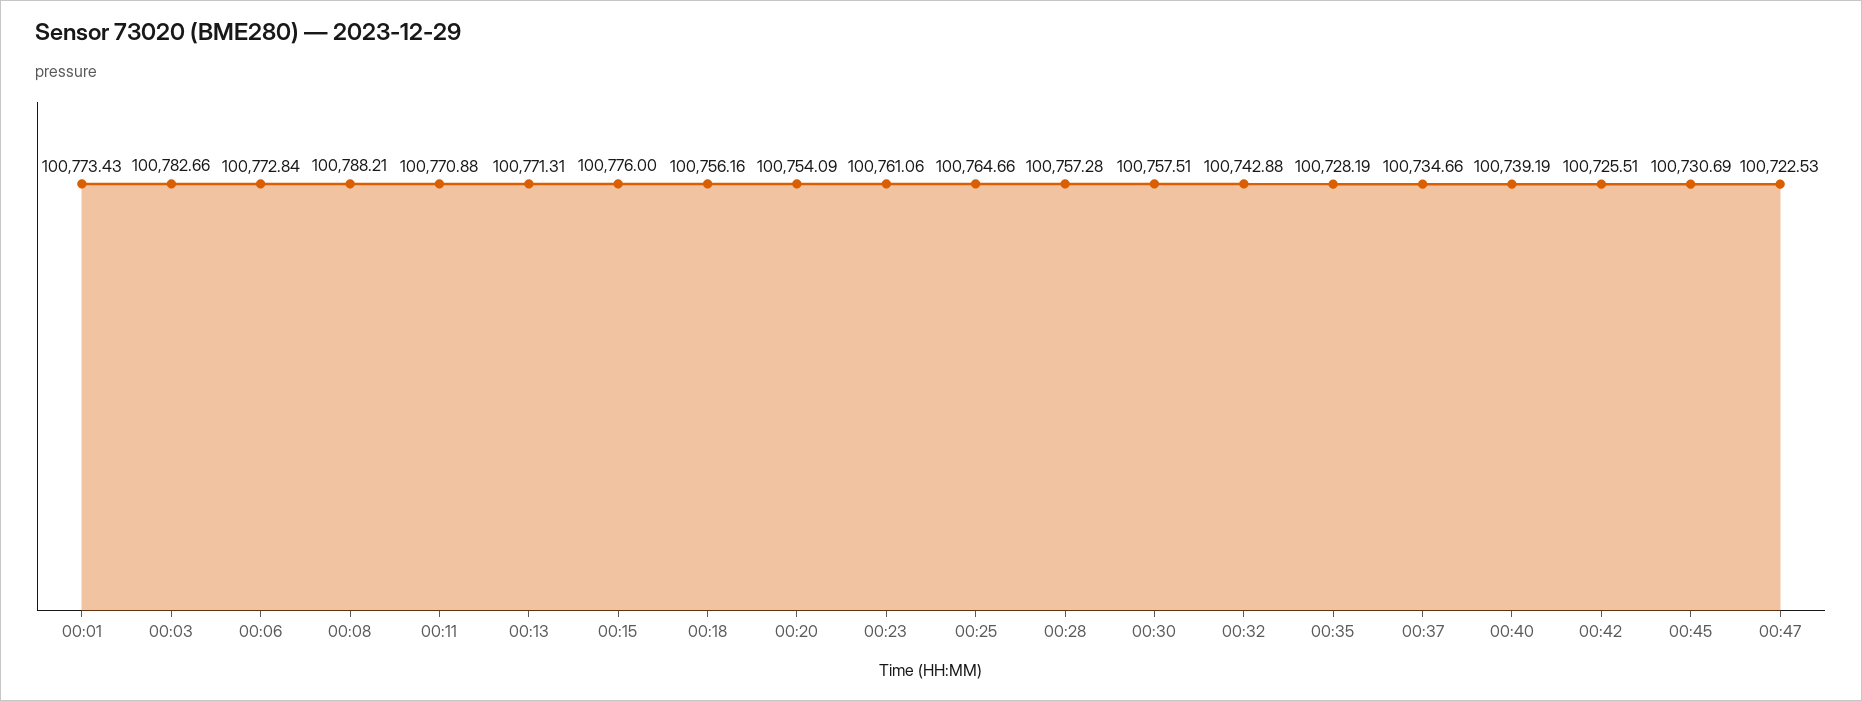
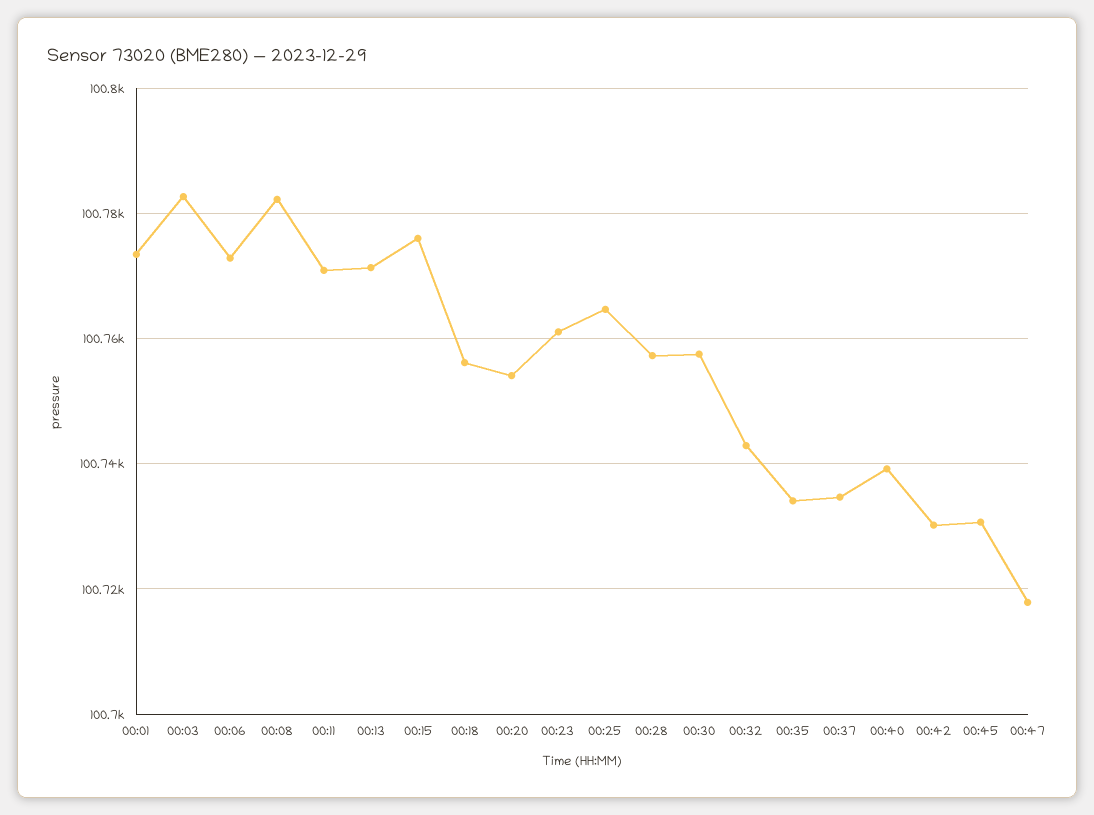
00:08: 100788.21 -> 100782
00:35: 100728.19 -> 100734
00:42: 100725.51 -> 100730
00:47: 100722.53 -> 100718

